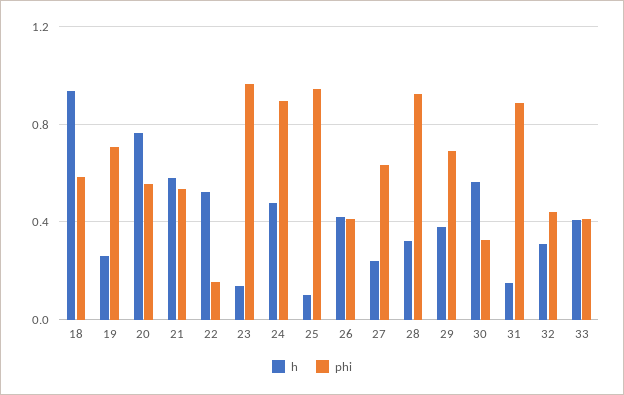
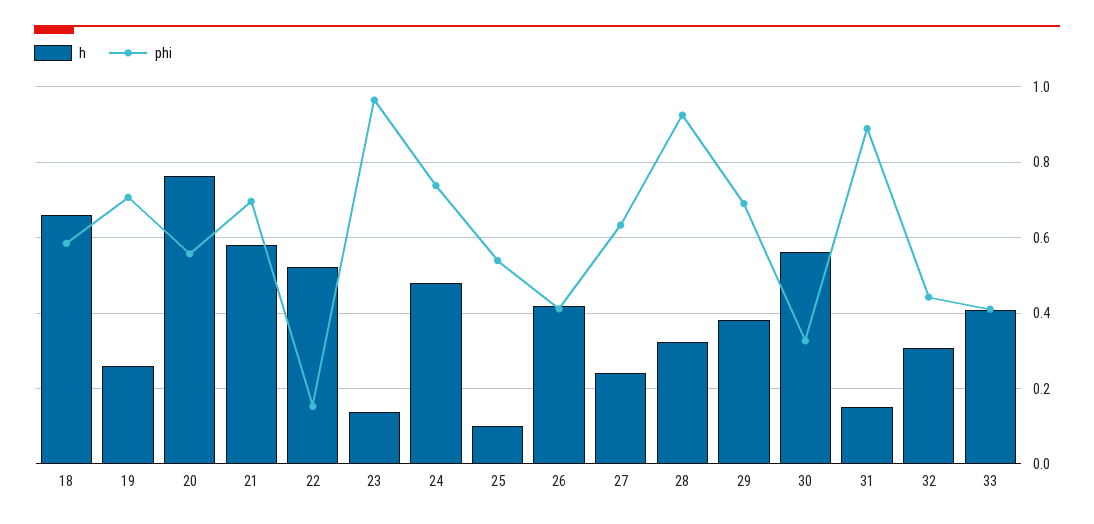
h, 18: 0.95 -> 0.66
phi, 21: 0.55 -> 0.7
phi, 24: 0.9 -> 0.74
phi, 25: 0.95 -> 0.54

